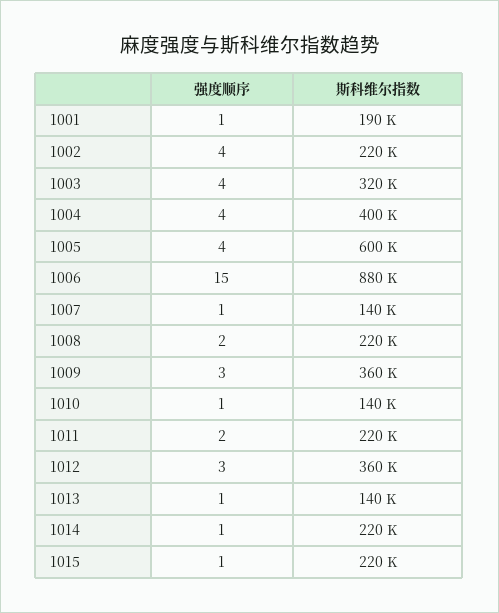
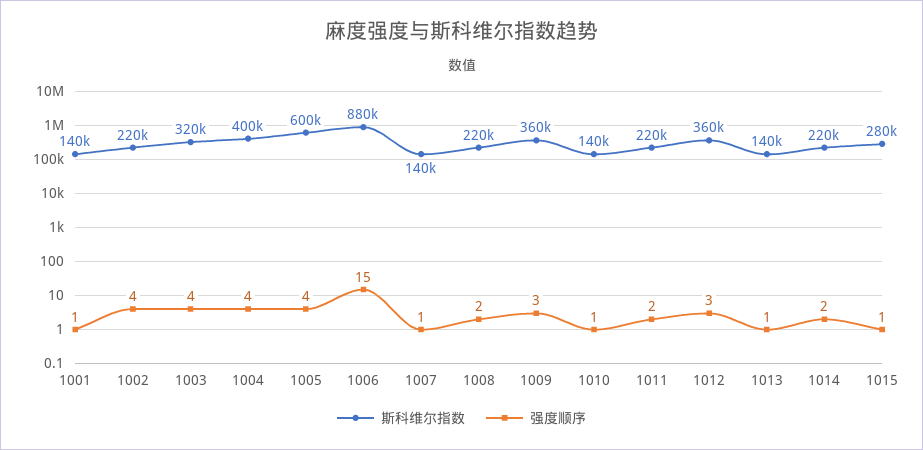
斯科维尔指数, 1001: 190000 -> 140000
强度顺序, 1014: 1 -> 2
斯科维尔指数, 1015: 220000 -> 280000

